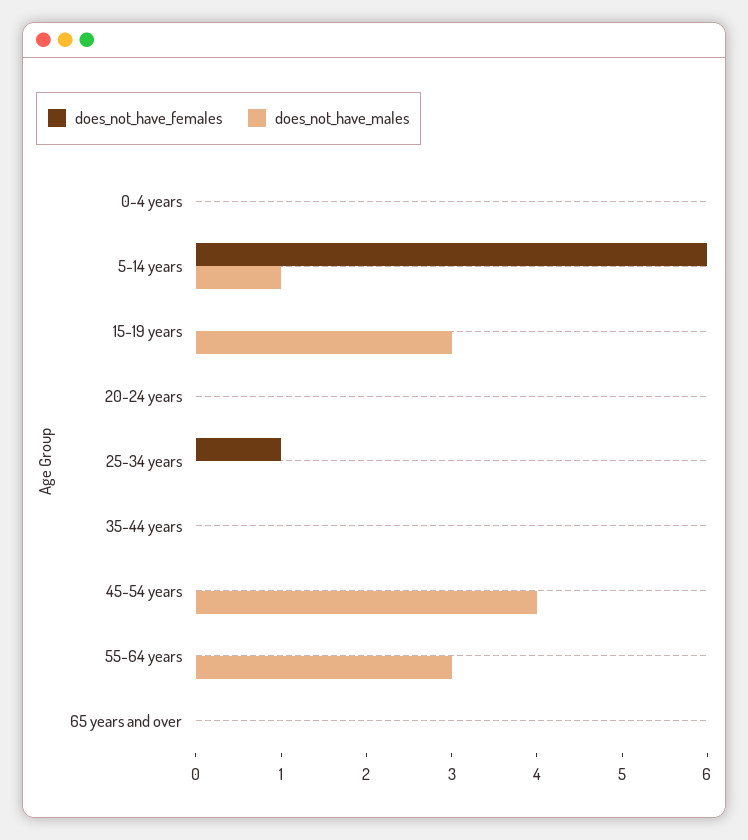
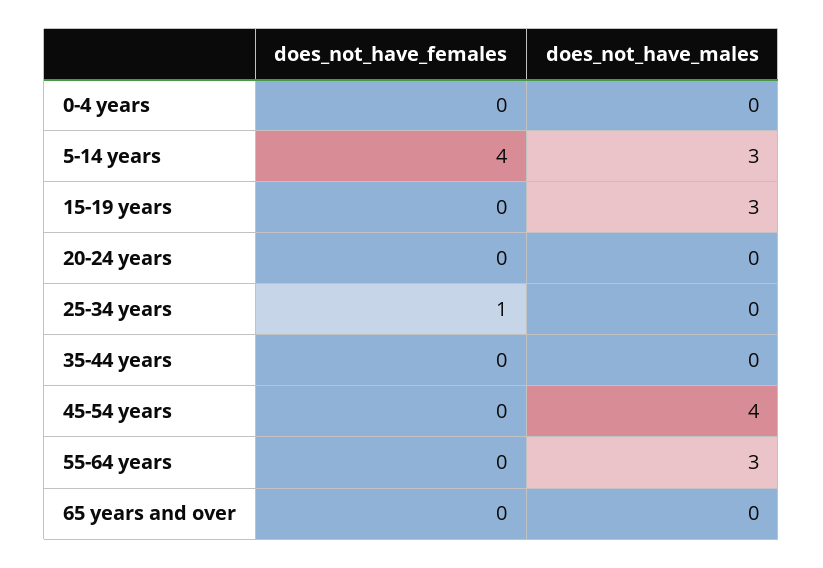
does_not_have_females, 5-14 years: 6 -> 4
does_not_have_males, 5-14 years: 1 -> 3

